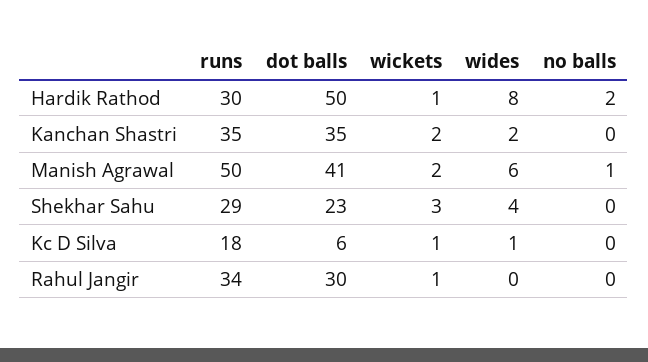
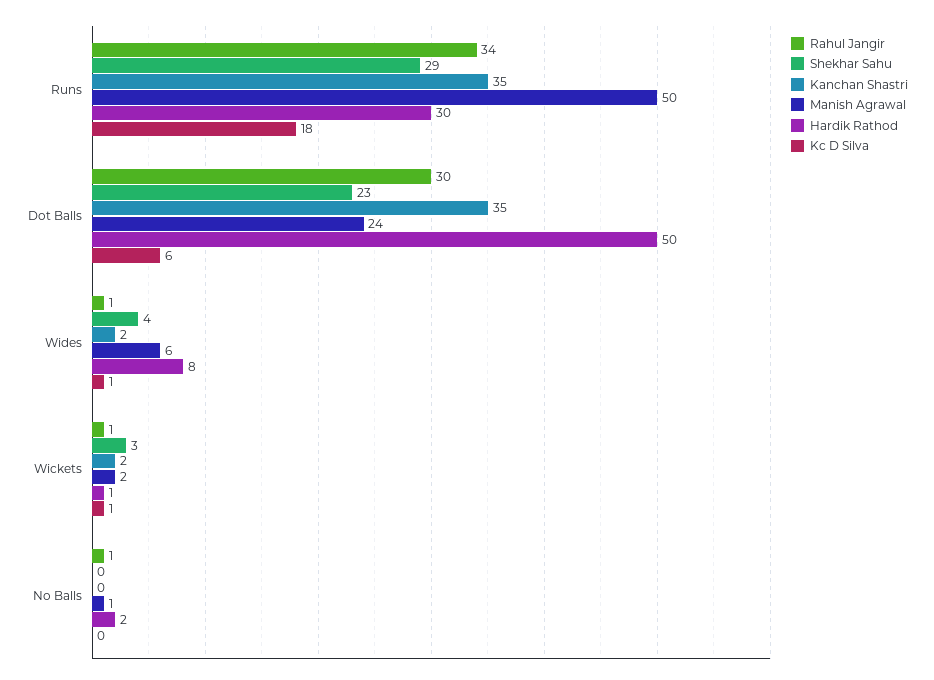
Manish Agrawal, dot balls: 41 -> 24
Rahul Jangir, wides: 0 -> 1
Rahul Jangir, no balls: 0 -> 1

